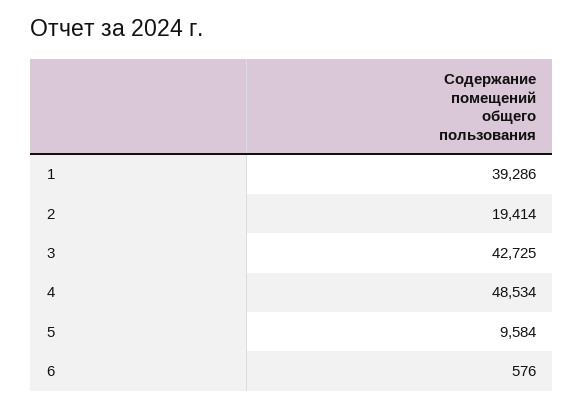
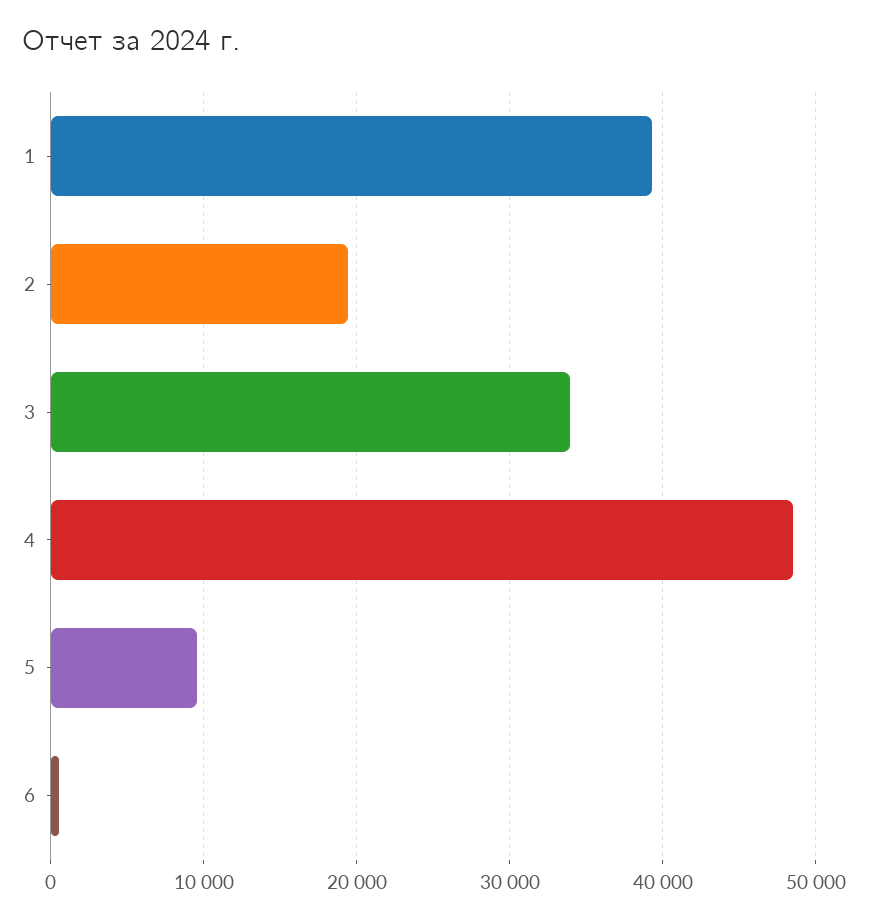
3: 42725 -> 34000

